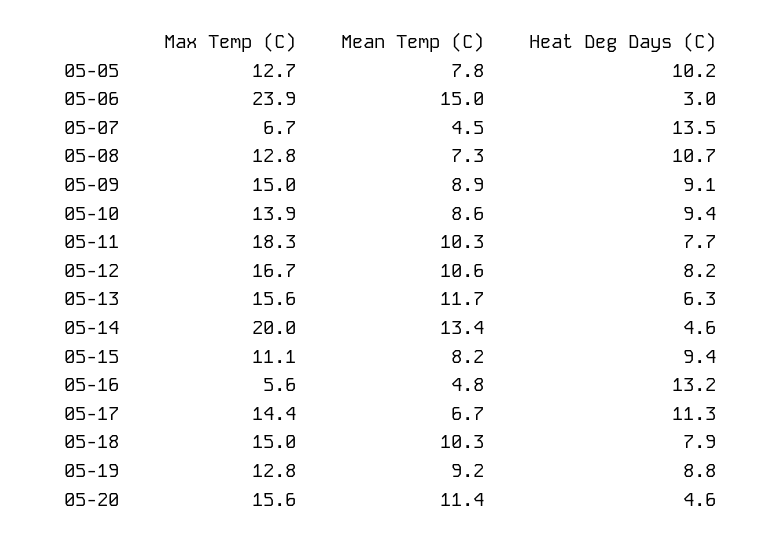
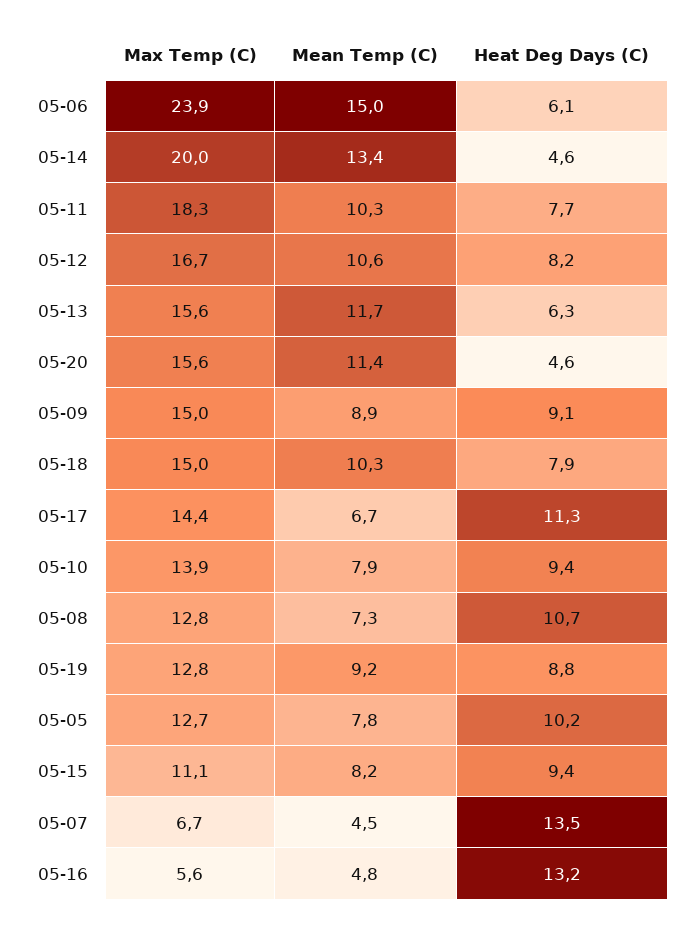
Heat Deg Days (C), 05-06: 3 -> 6.1
Mean Temp (C), 05-10: 8.6 -> 7.9

